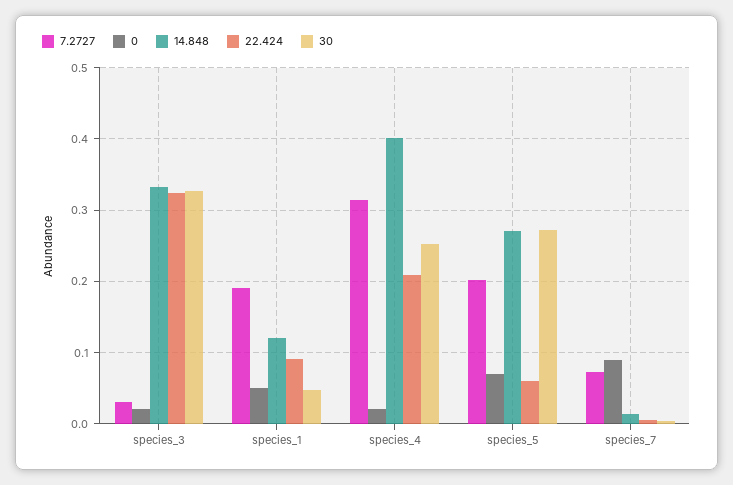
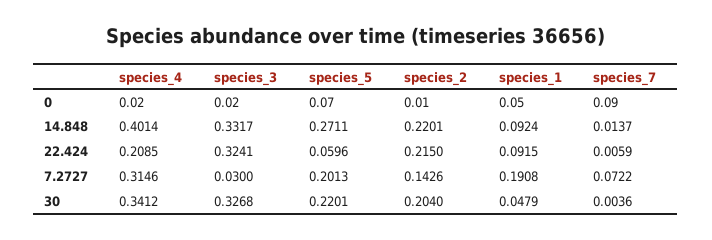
14.848, species_1: 0.12 -> 0.0924
30, species_4: 0.25 -> 0.3412
30, species_5: 0.27 -> 0.2201
0, species_2: none -> 0.01
14.848, species_2: none -> 0.2201
22.424, species_2: none -> 0.215
7.2727, species_2: none -> 0.1426
30, species_2: none -> 0.204

